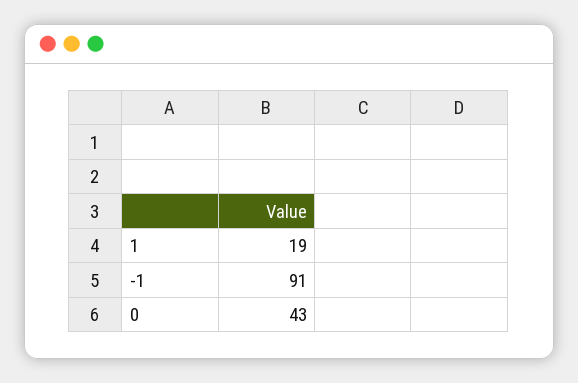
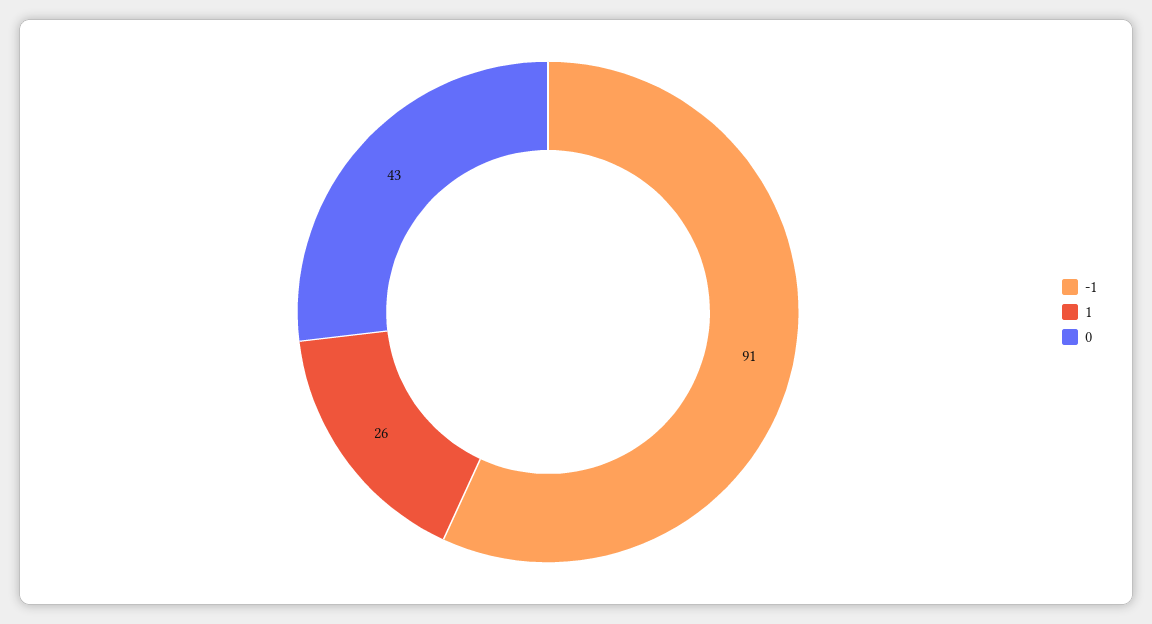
1: 19 -> 26

